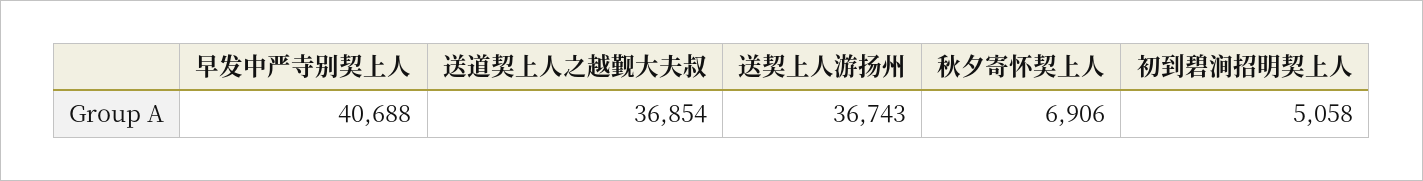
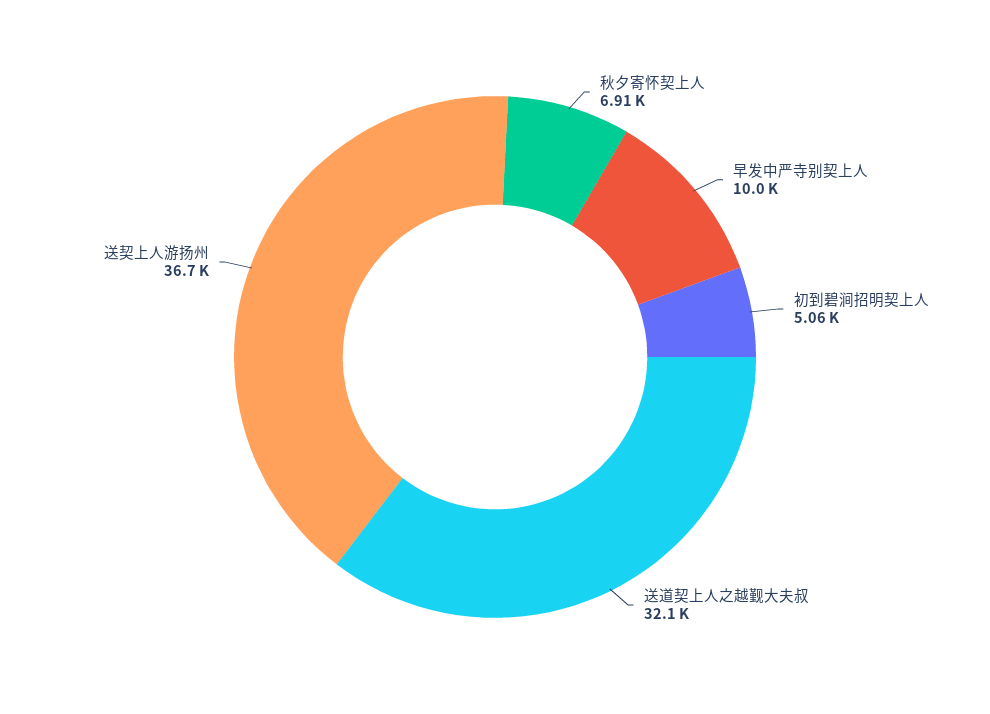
早发中严寺别契上人: 40688 -> 10000
送道契上人之越觐大夫叔: 36854 -> 32100

